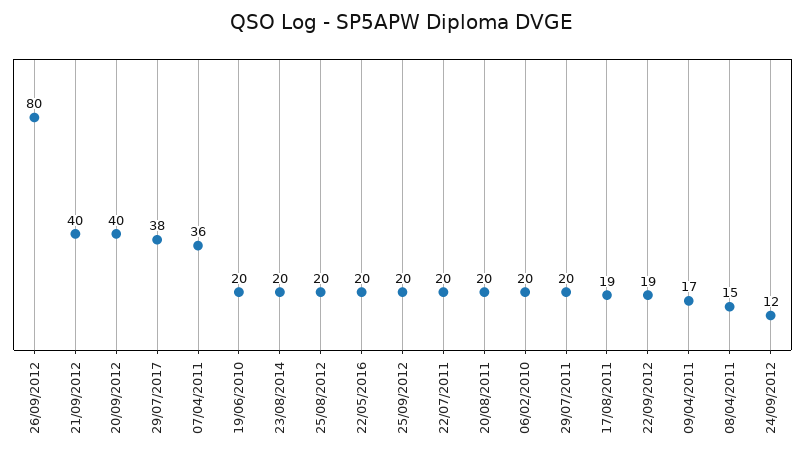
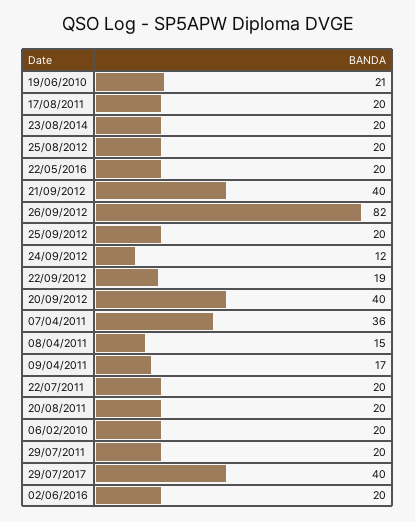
26/09/2012: 80 -> 82
29/07/2017: 38 -> 40
19/06/2010: 20 -> 21
17/08/2011: 19 -> 20
02/06/2016: none -> 20

